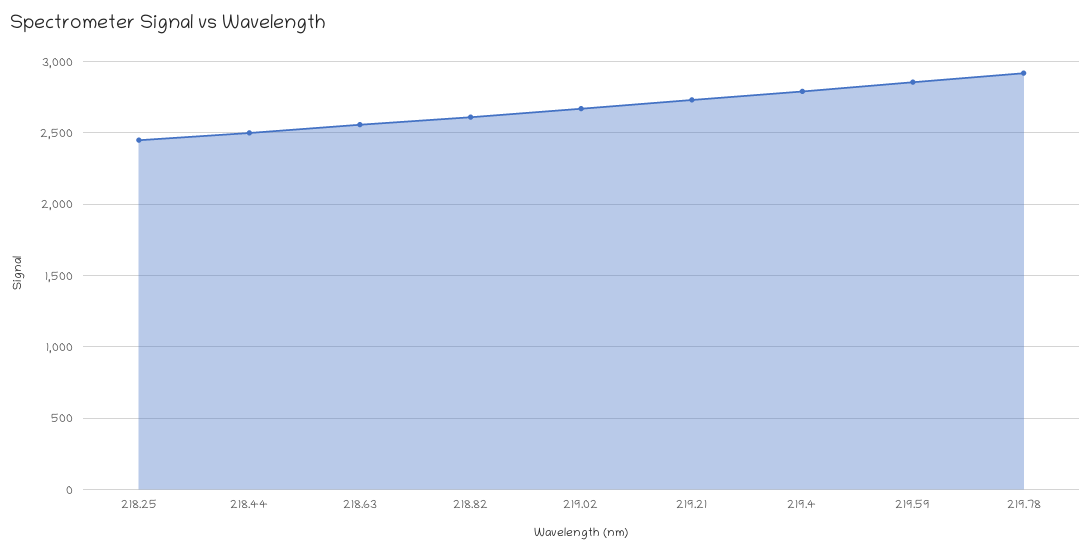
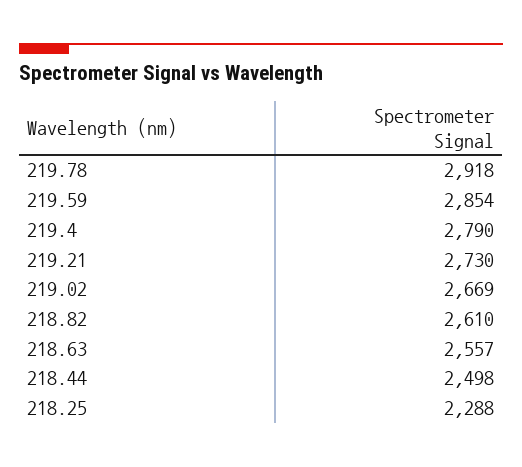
218.25: 2450 -> 2288

